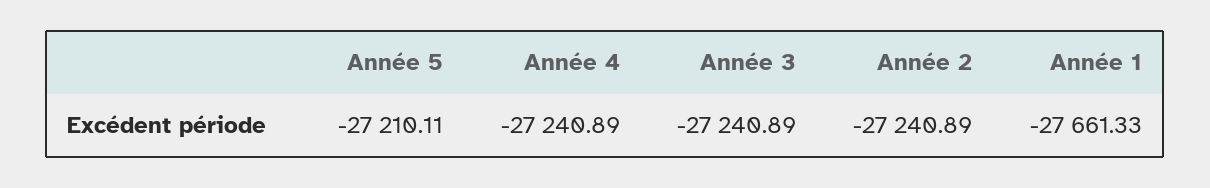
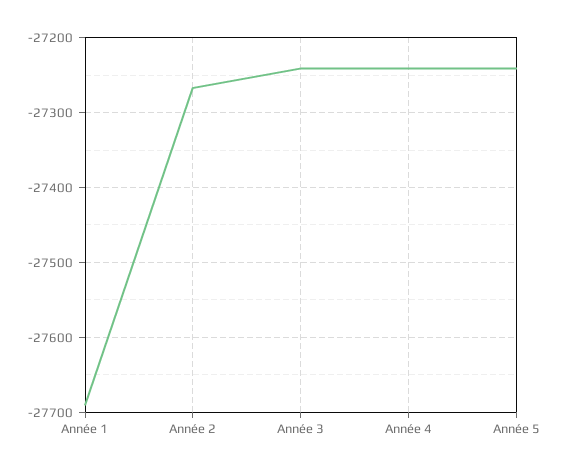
Année 5: -27210.11 -> -27240
Année 2: -27240.89 -> -27270
Année 1: -27661.33 -> -27690

